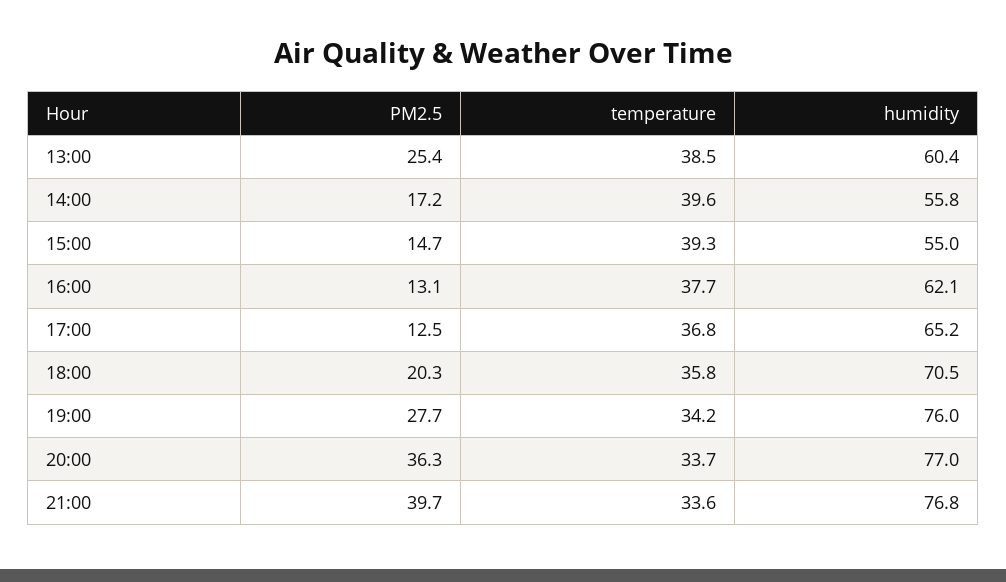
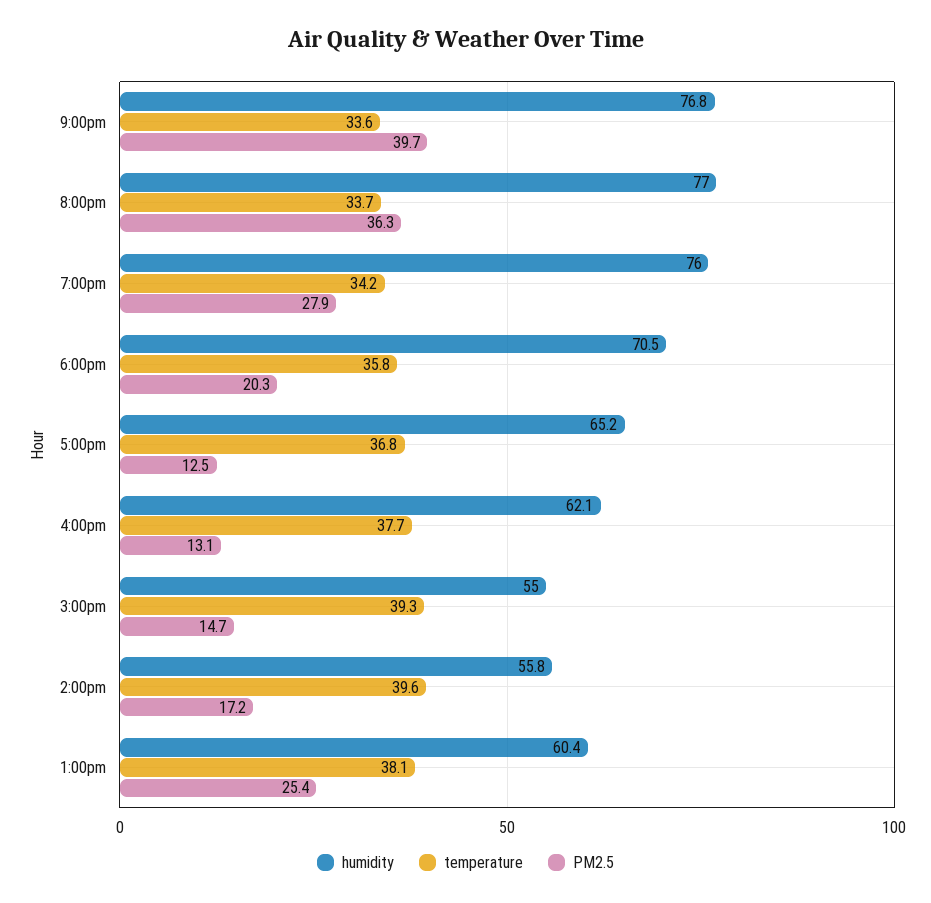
temperature, 13:00: 38.5 -> 38.1
PM2.5, 19:00: 27.7 -> 27.9

